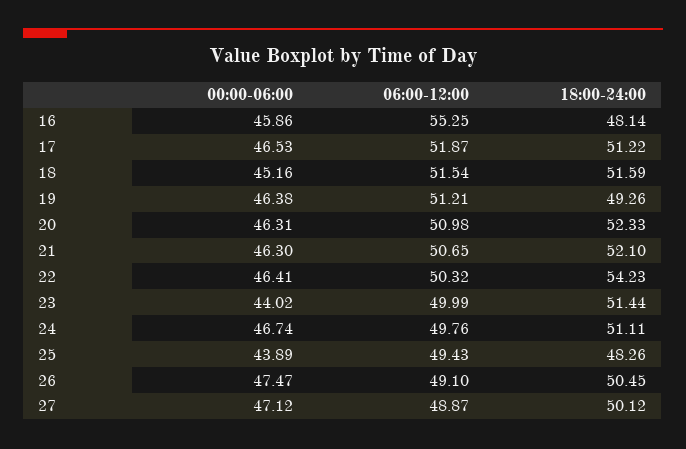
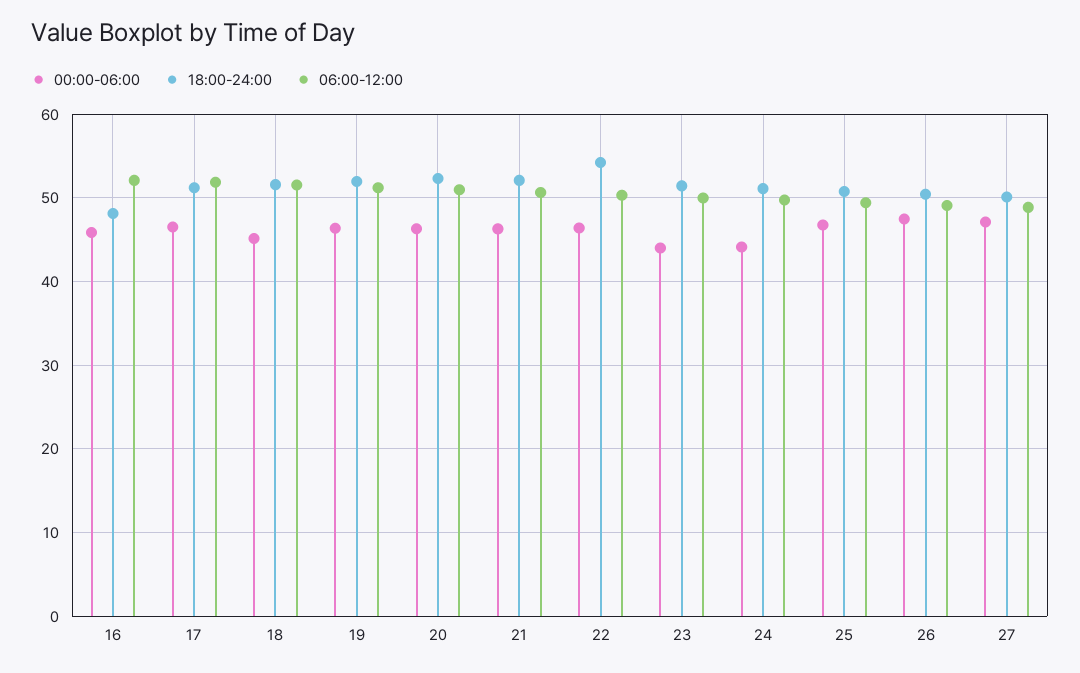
06:00-12:00, 16: 55.25 -> 52
18:00-24:00, 19: 49.26 -> 52
00:00-06:00, 24: 46.74 -> 44
00:00-06:00, 25: 43.89 -> 47
18:00-24:00, 25: 48.26 -> 51

